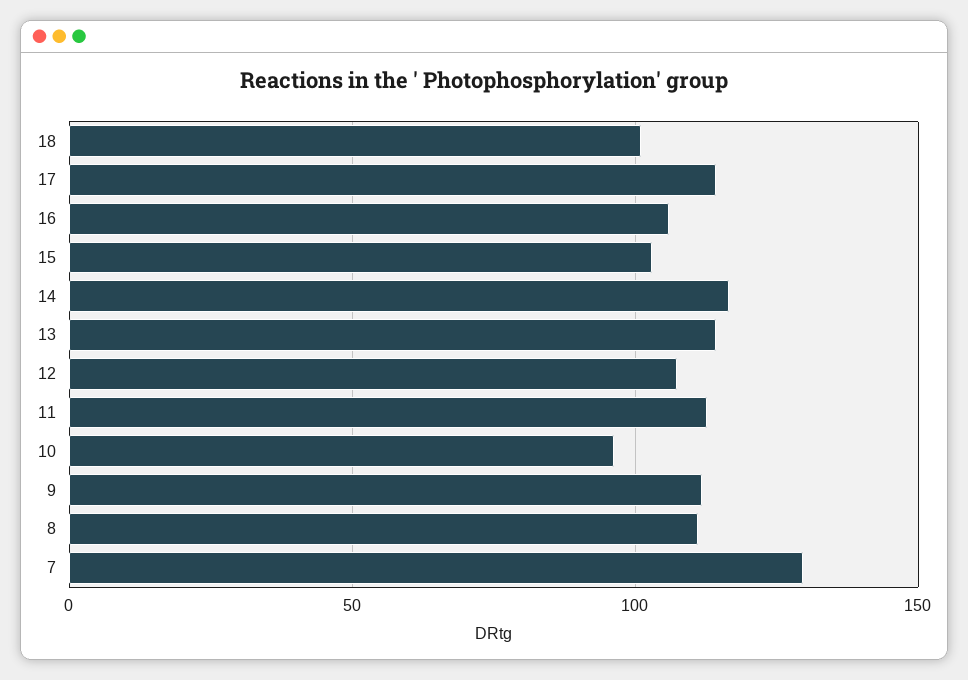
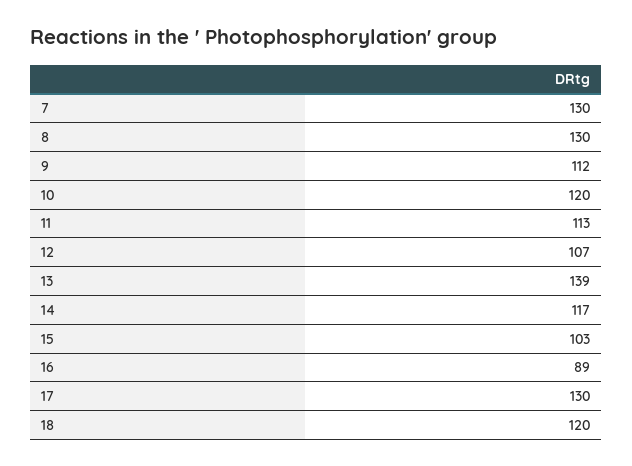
18: 100 -> 120
17: 115 -> 130
16: 105 -> 89
13: 115 -> 139
10: 95 -> 120
8: 110 -> 130

